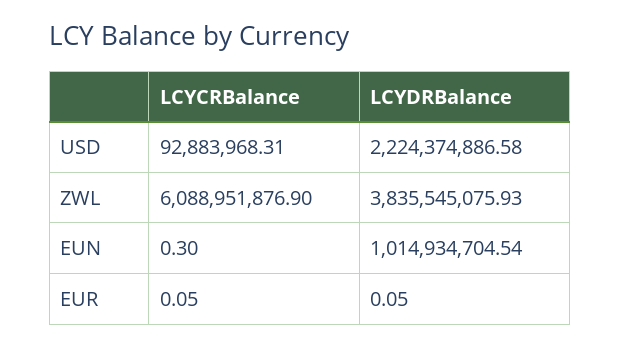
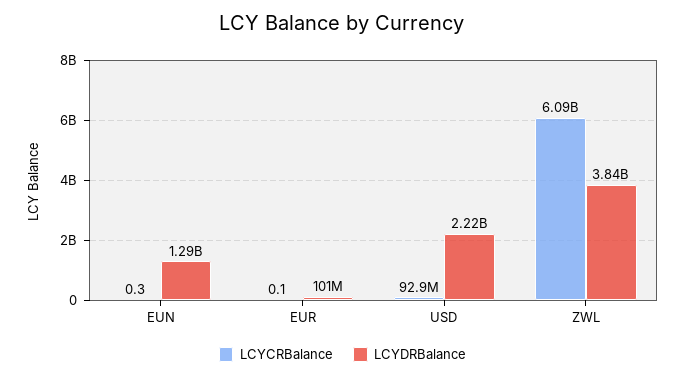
LCYDRBalance, EUN: 1014934704.54 -> 1290000000
LCYDRBalance, EUR: 0.05 -> 101000000

